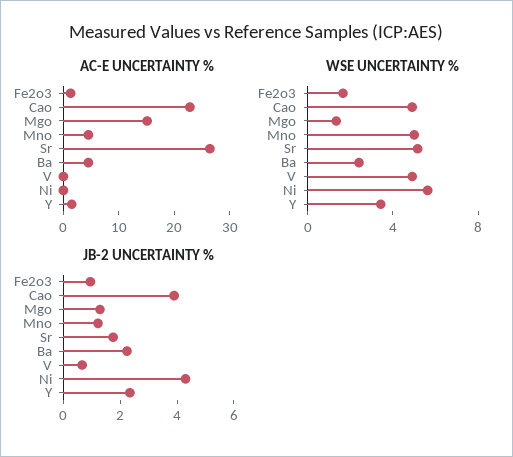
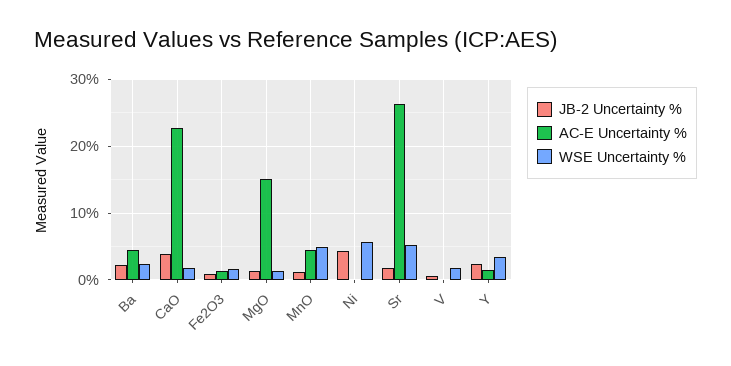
WSE UNCERTAINTY %, Cao: 5 -> 2
WSE UNCERTAINTY %, V: 5 -> 2

